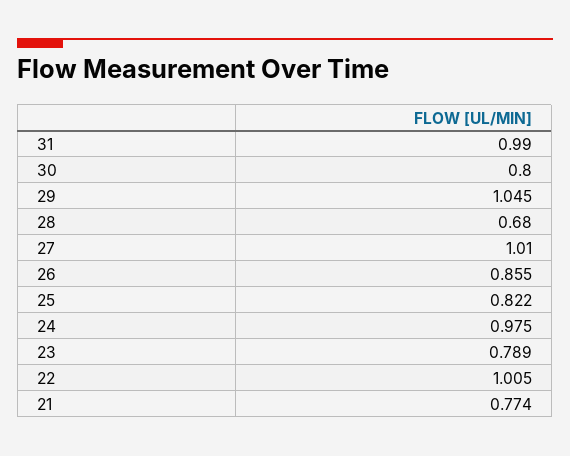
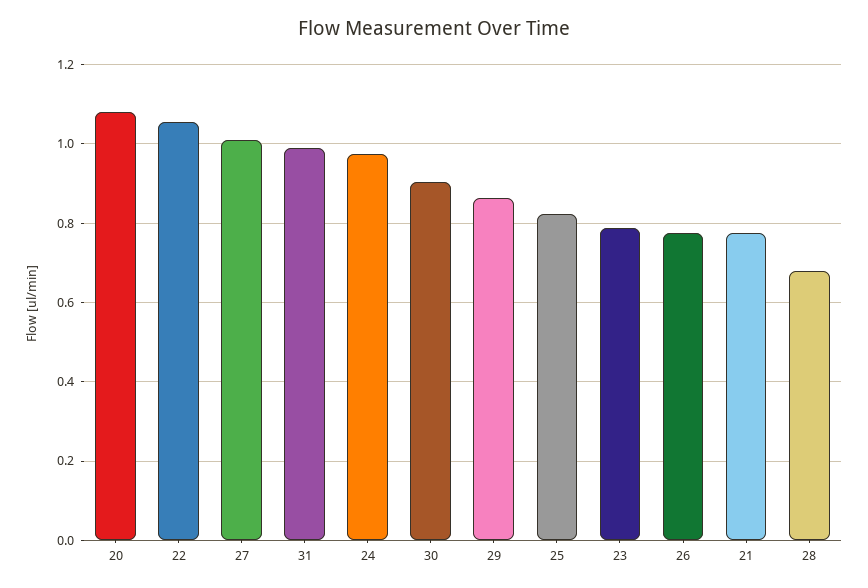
30: 0.8 -> 0.9
29: 1.045 -> 0.86
26: 0.855 -> 0.78
22: 1.005 -> 1.06
20: none -> 1.08

